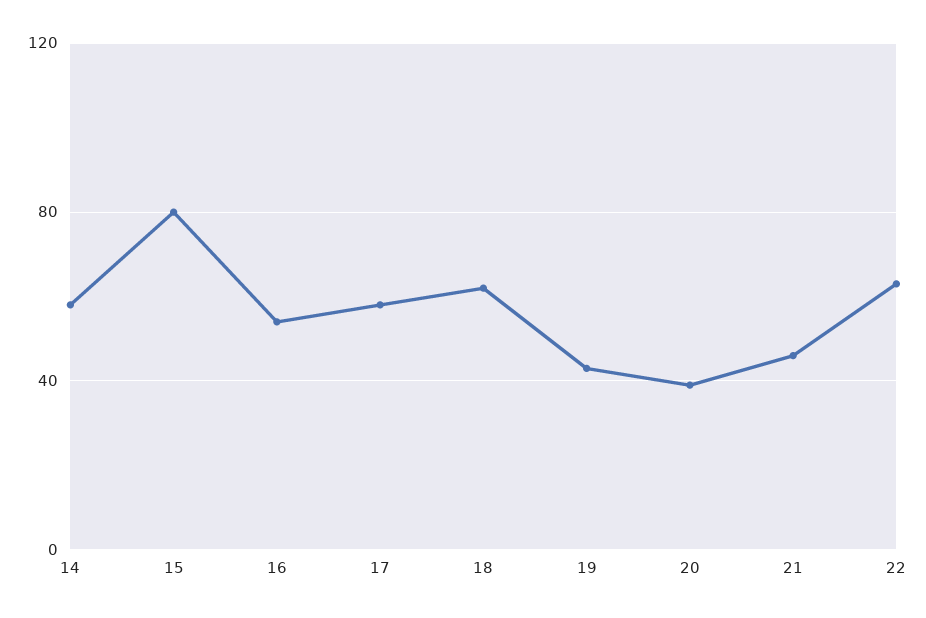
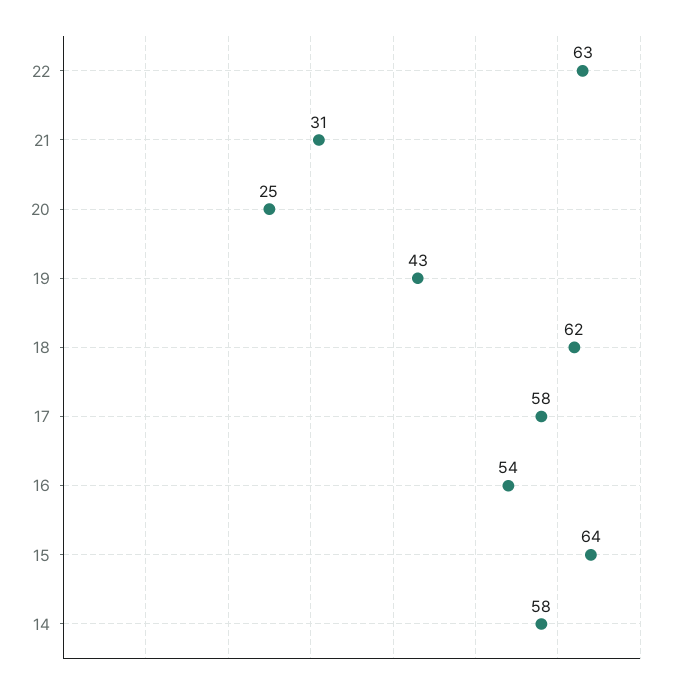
15: 80 -> 64
20: 40 -> 25
21: 45 -> 31

